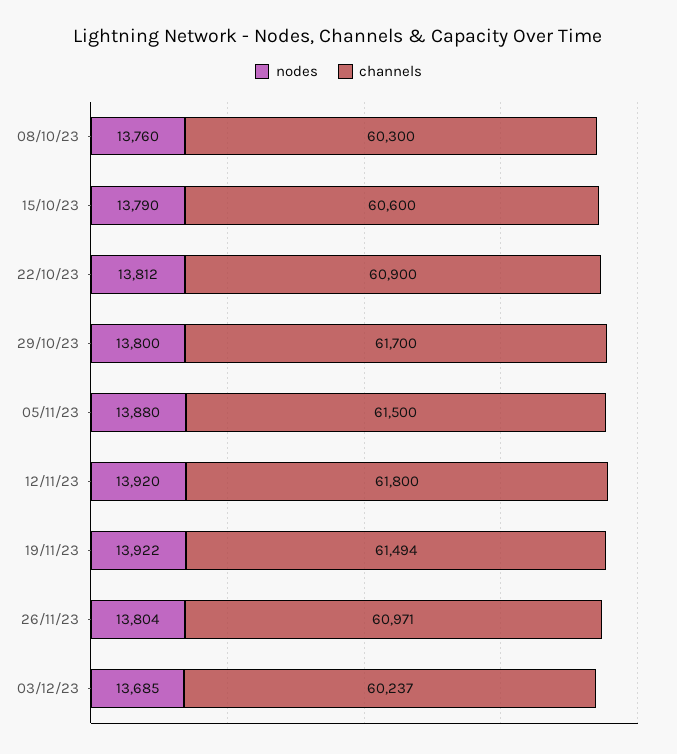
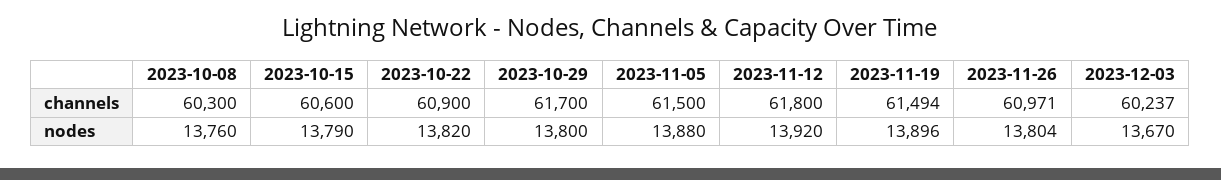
nodes, 22/10/23: 13812 -> 13820
nodes, 19/11/23: 13922 -> 13896
nodes, 03/12/23: 13685 -> 13670

